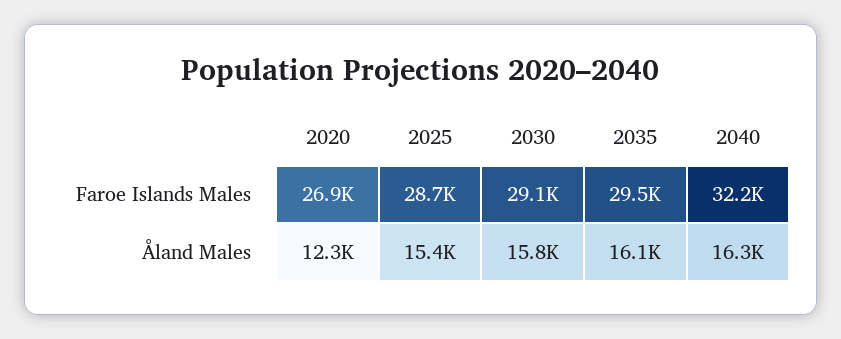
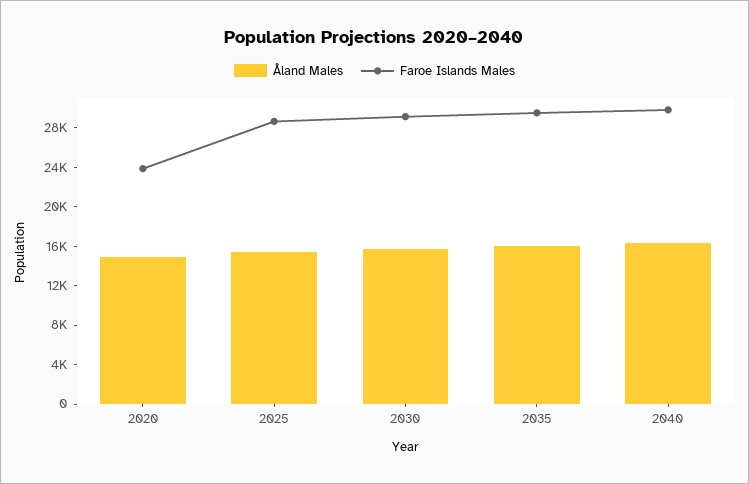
Faroe Islands Males, 2020: 26900 -> 24000
Faroe Islands Males, 2040: 32200 -> 30000
Åland Males, 2020: 12300 -> 15000

